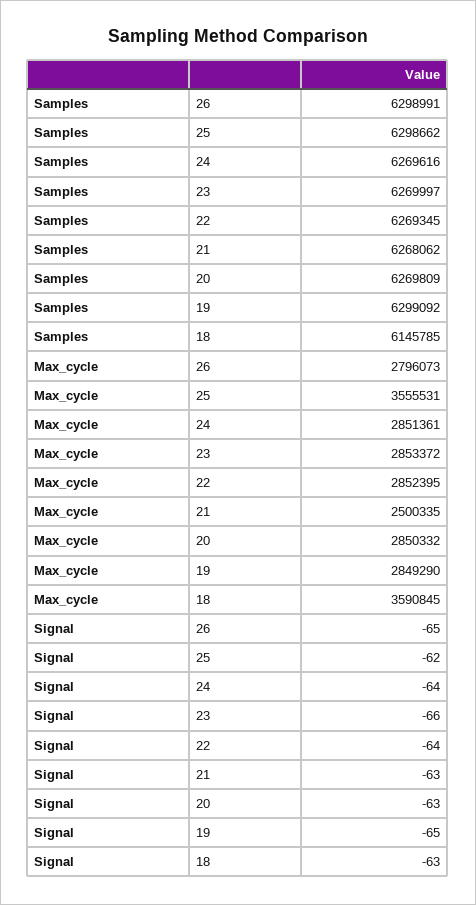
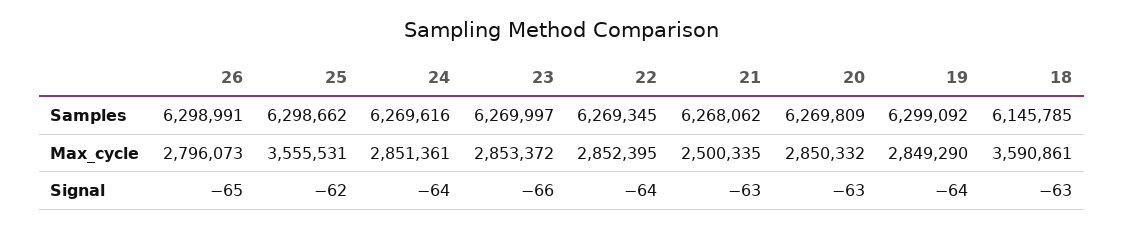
Max_cycle, 18: 3590845 -> 3590861
Signal, 19: -65 -> -64

